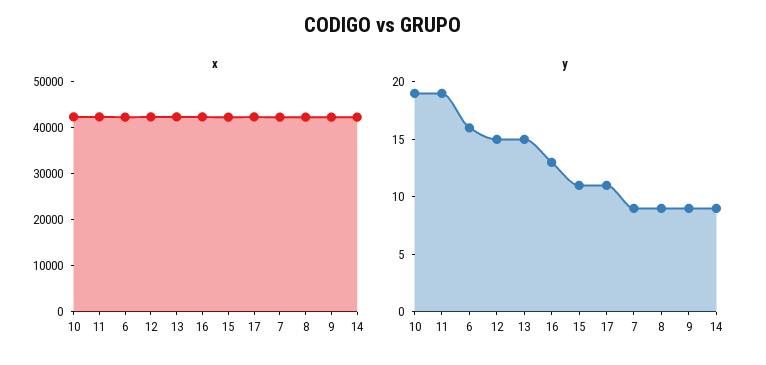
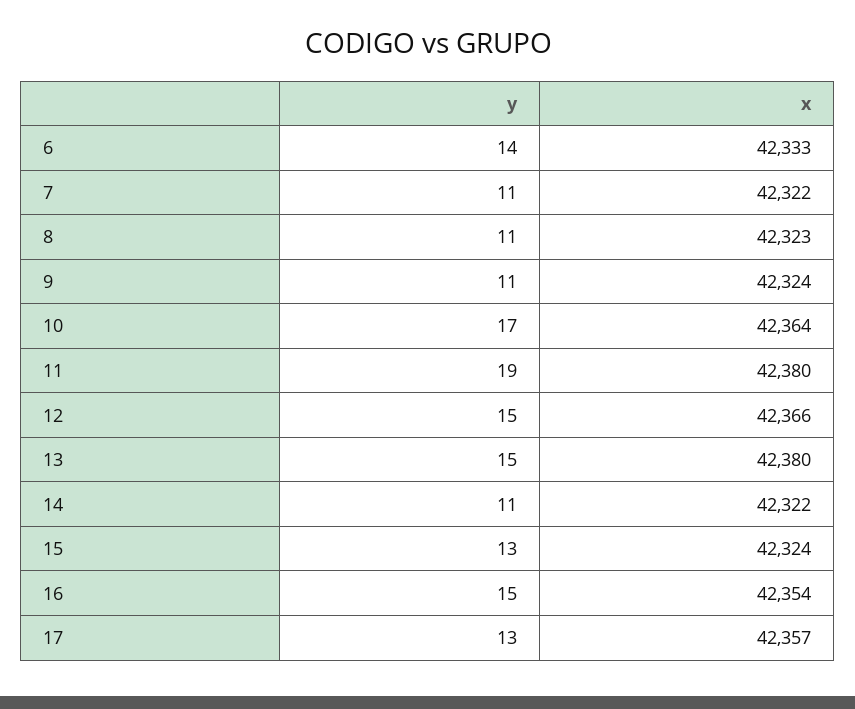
y, 10: 19 -> 17
y, 6: 16 -> 14
y, 16: 13 -> 15
y, 15: 11 -> 13
y, 17: 11 -> 13
y, 7: 9 -> 11
y, 8: 9 -> 11
y, 9: 9 -> 11
y, 14: 9 -> 11

